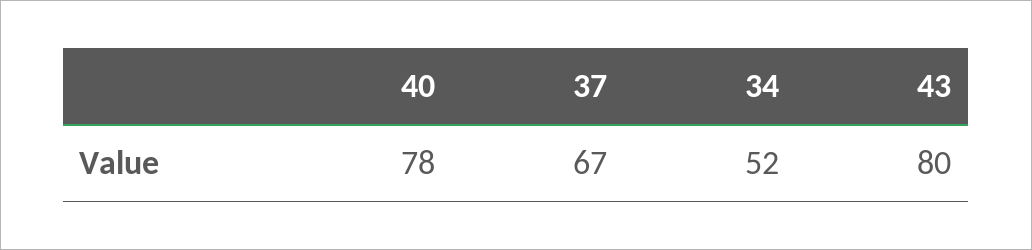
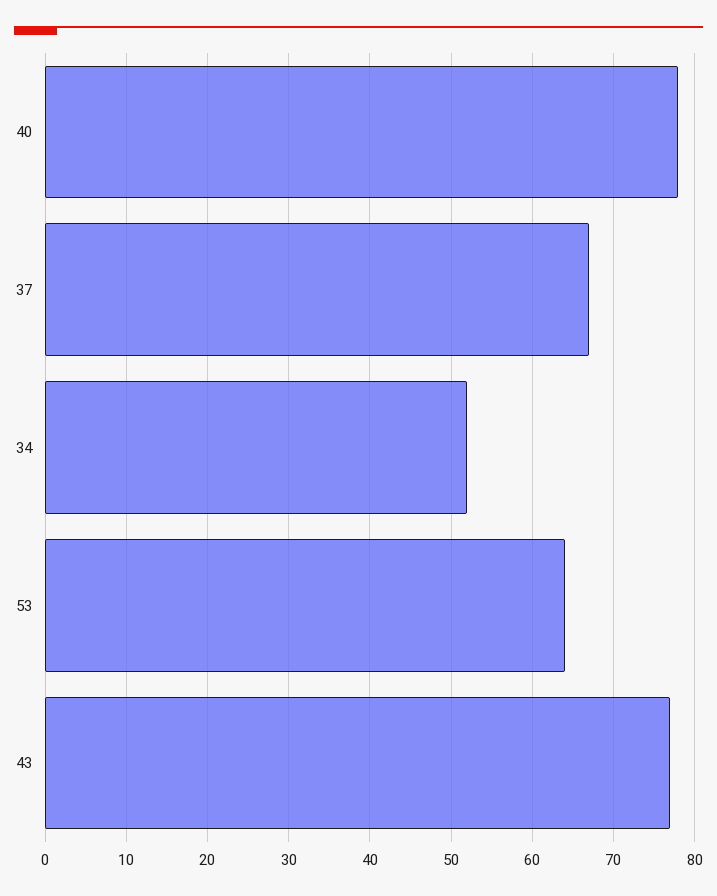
43: 80 -> 77
53: none -> 64

